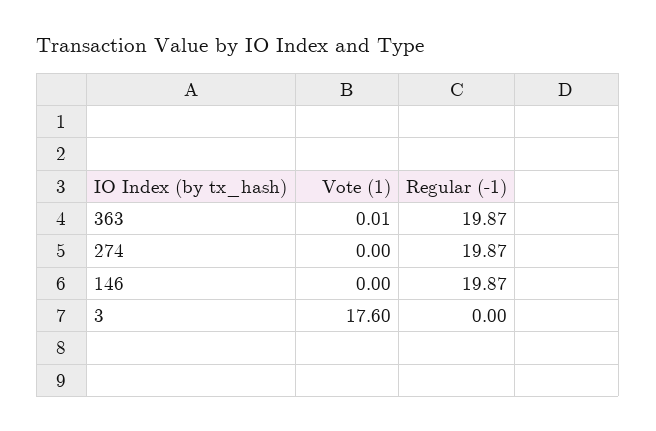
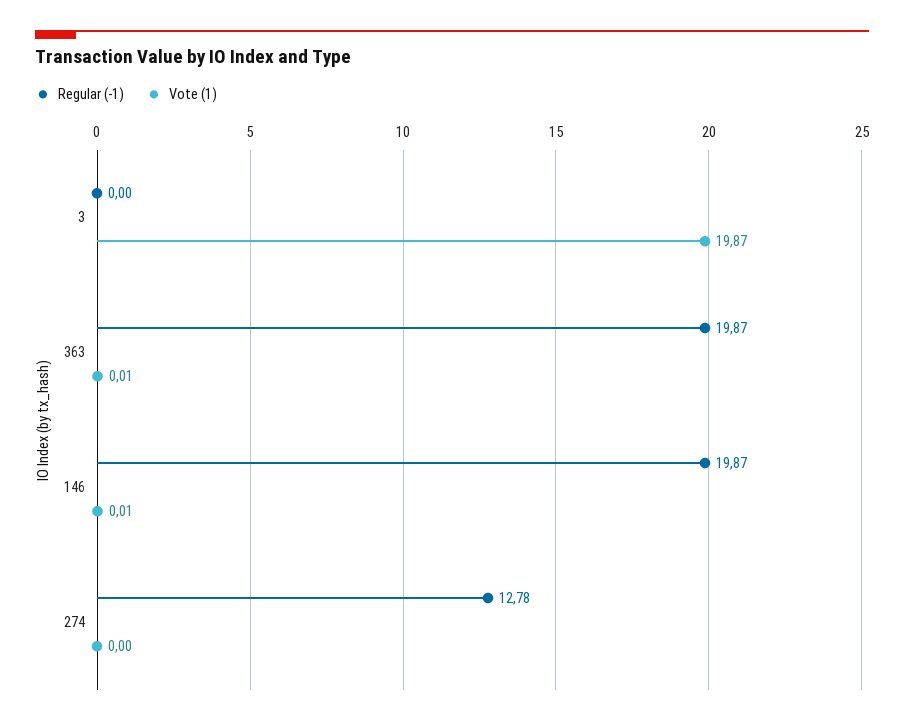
Regular (-1), 274: 19.87 -> 12.78
Vote (1), 146: 0 -> 0.01
Vote (1), 3: 17.6 -> 19.87

